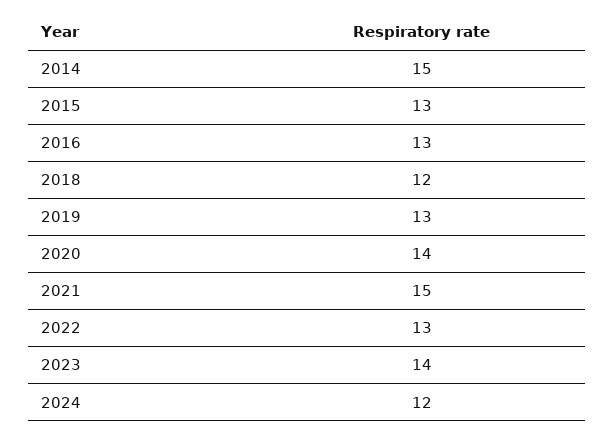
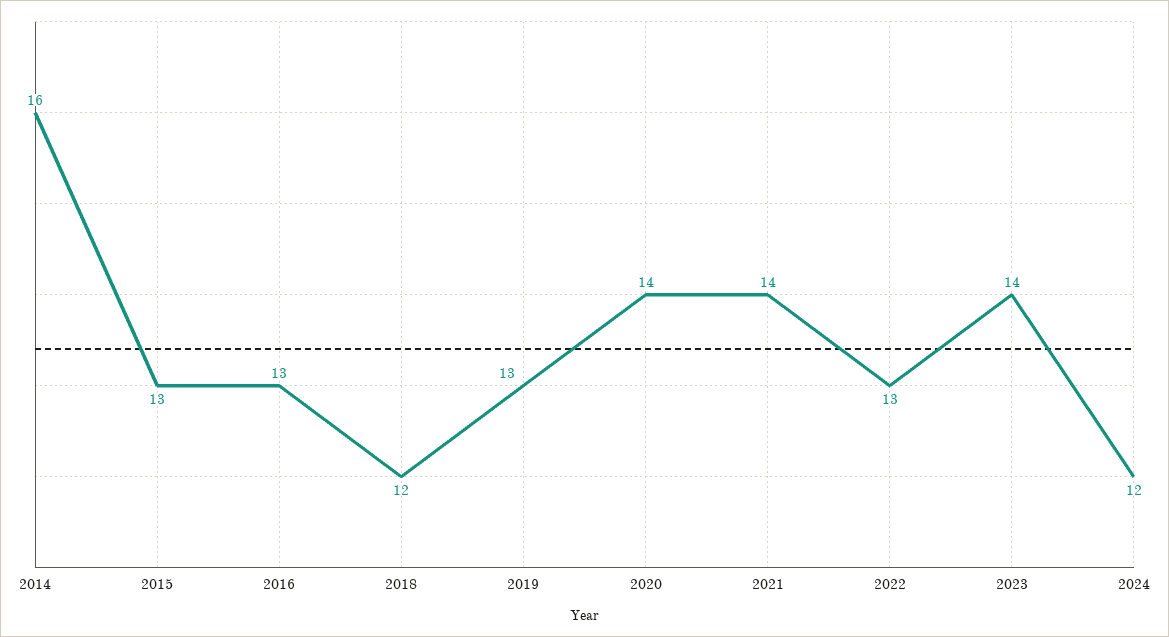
2014: 15 -> 16
2021: 15 -> 14

